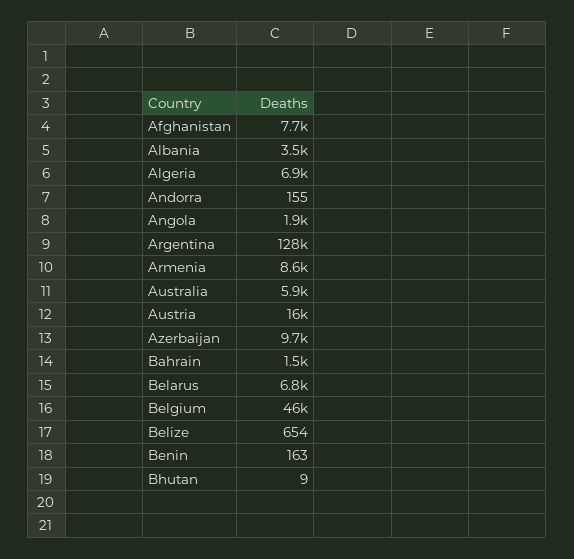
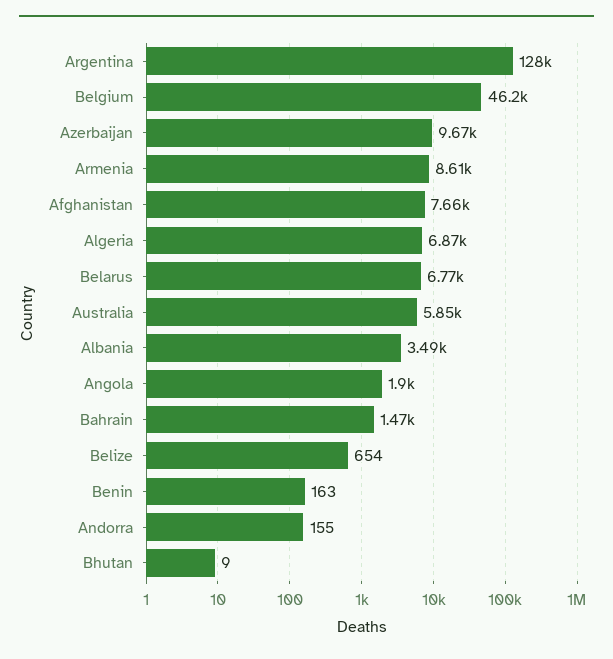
Austria: 16000 -> none

